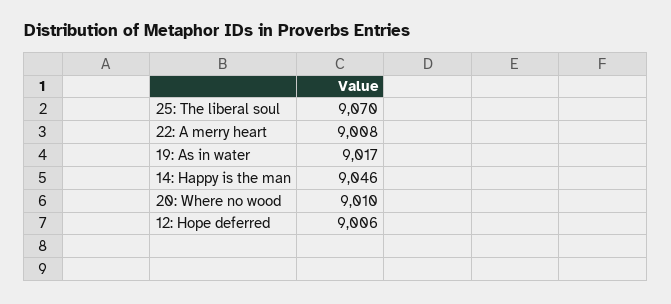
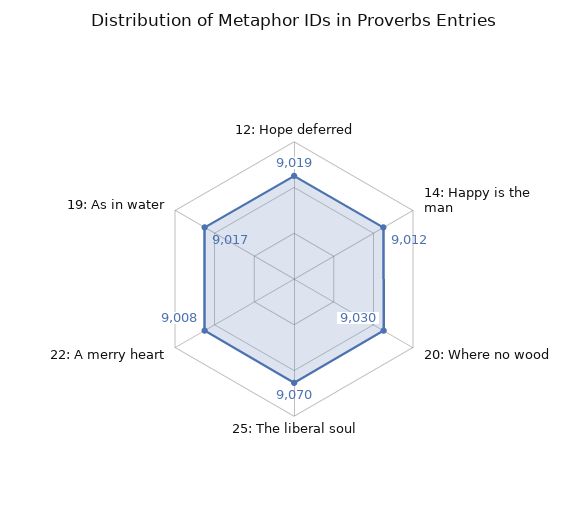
14: Happy is the man: 9046 -> 9012
20: Where no wood: 9010 -> 9030
12: Hope deferred: 9006 -> 9019

